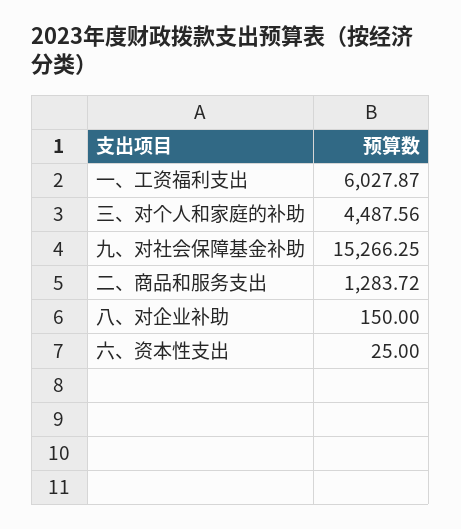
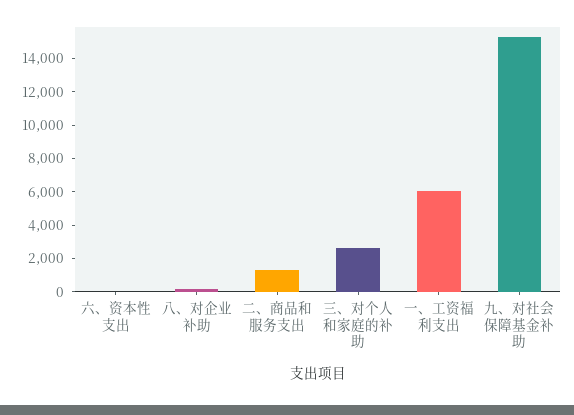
三、对个人和家庭的补助: 4487.56 -> 2500

